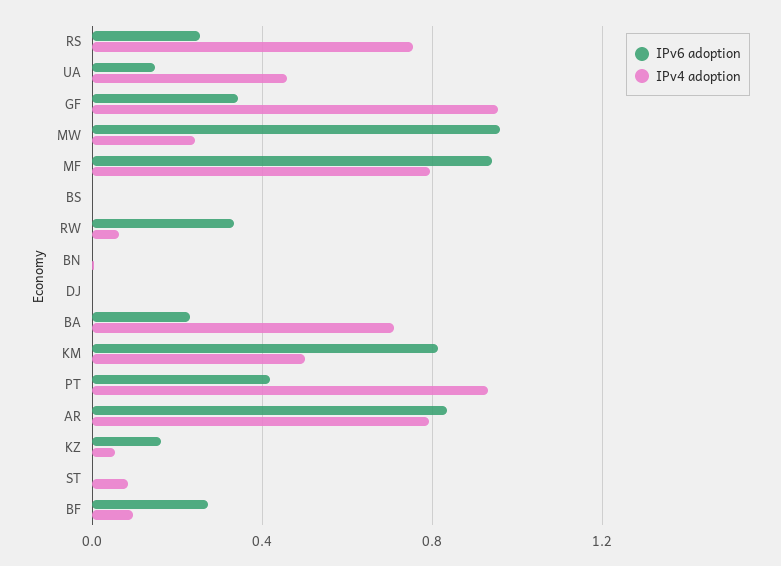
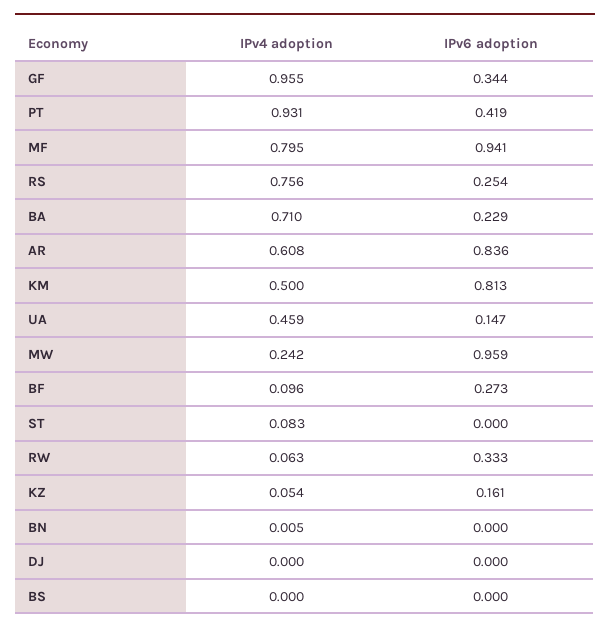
IPv4 adoption, AR: 0.8 -> 0.608

